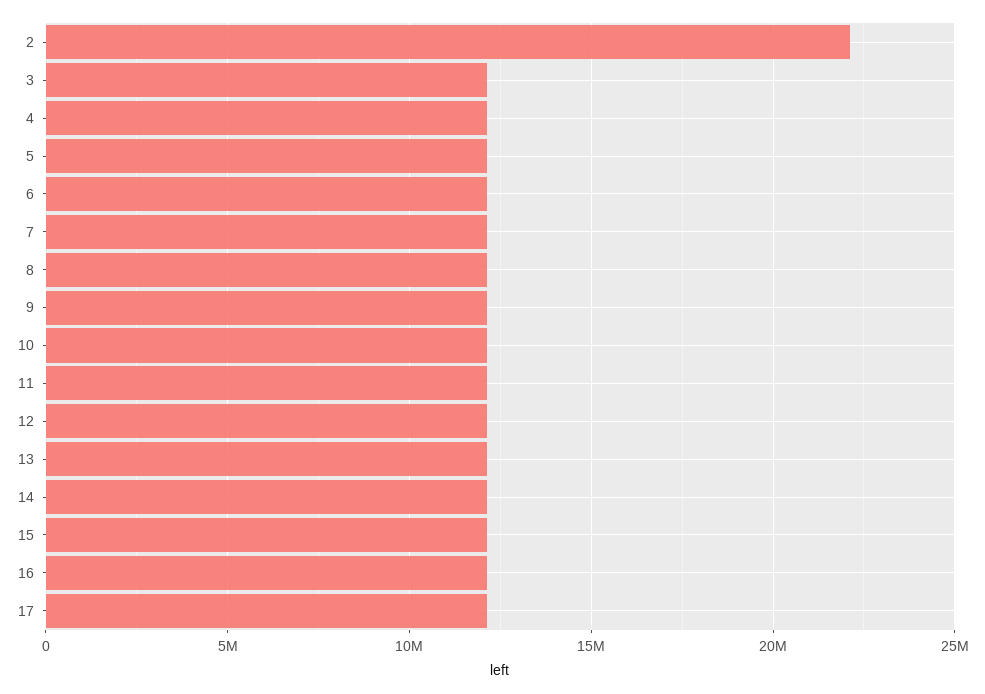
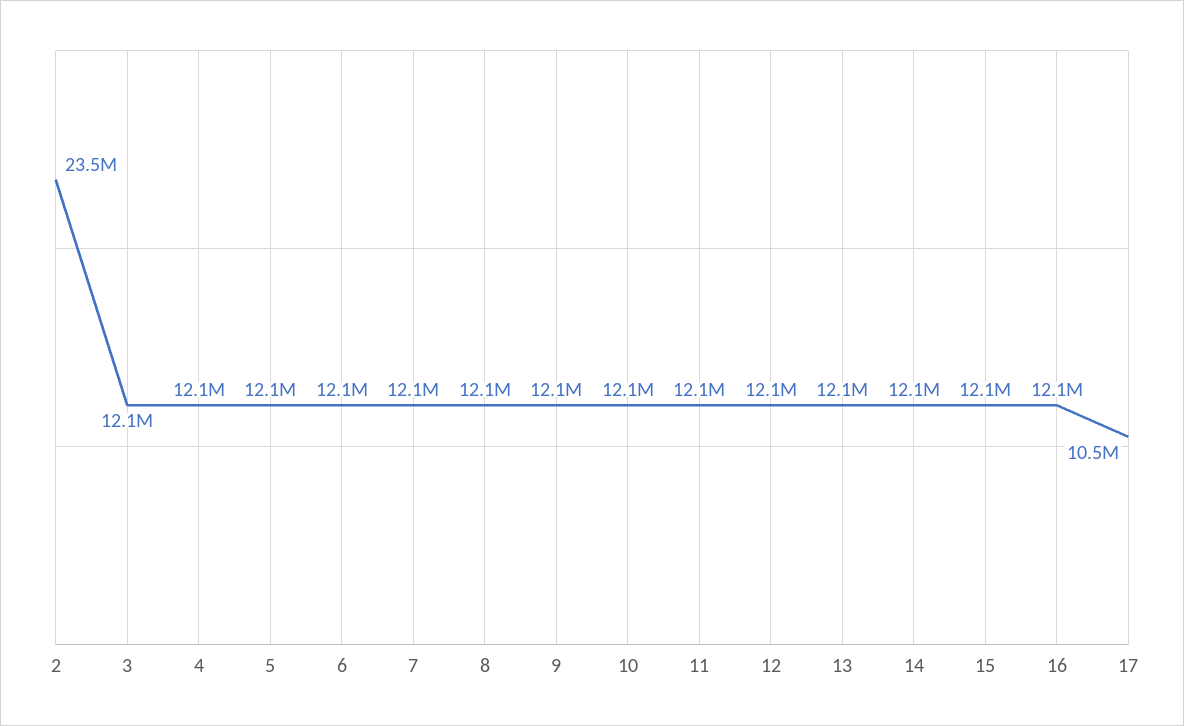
2: 22000000 -> 23500000
17: 12000000 -> 10500000

